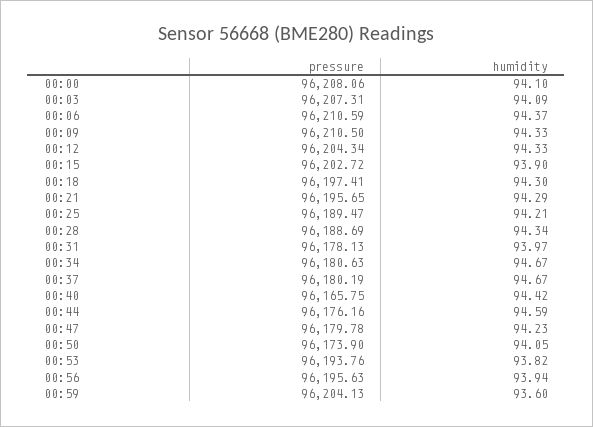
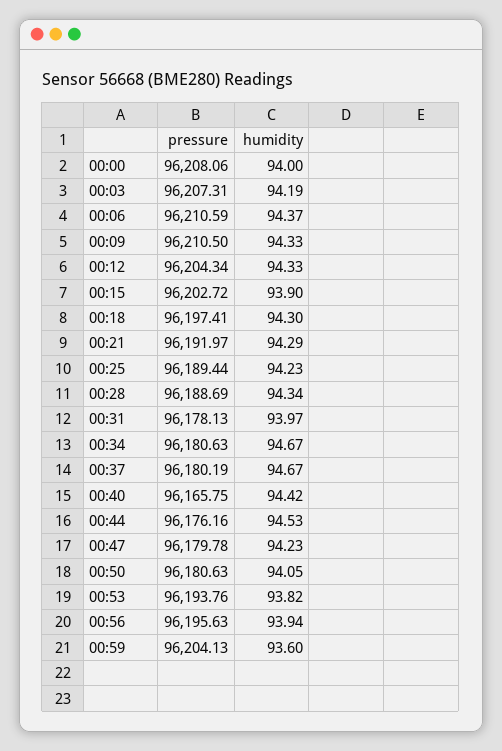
humidity, 00:00: 94.1 -> 94
humidity, 00:03: 94.09 -> 94.19
pressure, 00:21: 96195.65 -> 96191.97
pressure, 00:25: 96189.47 -> 96189.44
humidity, 00:25: 94.21 -> 94.23
humidity, 00:44: 94.59 -> 94.53
pressure, 00:50: 96173.9 -> 96180.63

